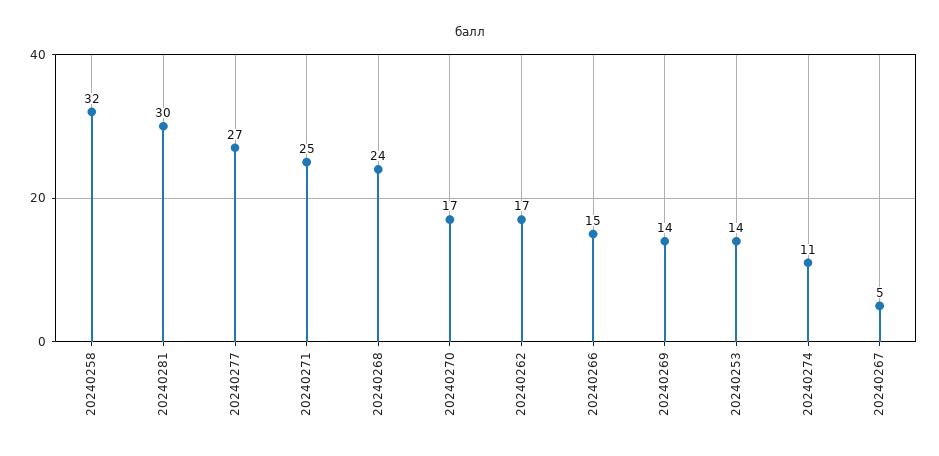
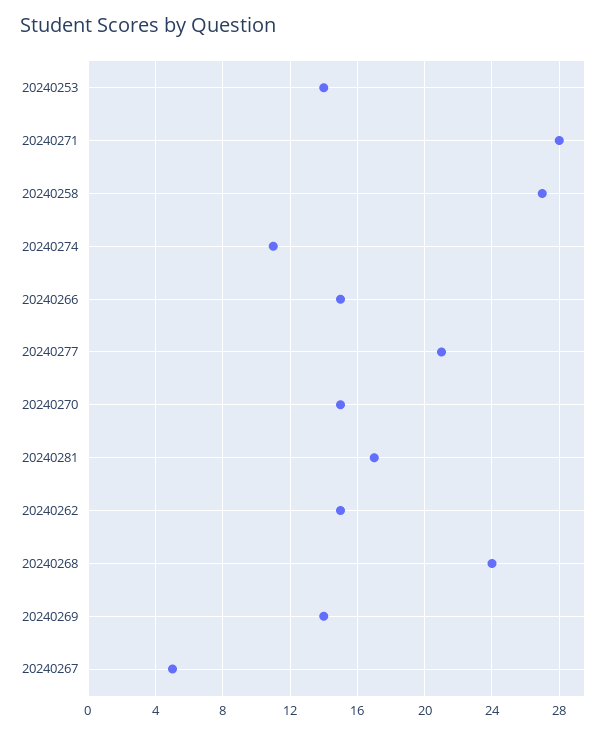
20240258: 32 -> 27
20240281: 30 -> 17
20240277: 27 -> 21
20240271: 25 -> 28
20240270: 17 -> 15
20240262: 17 -> 15

